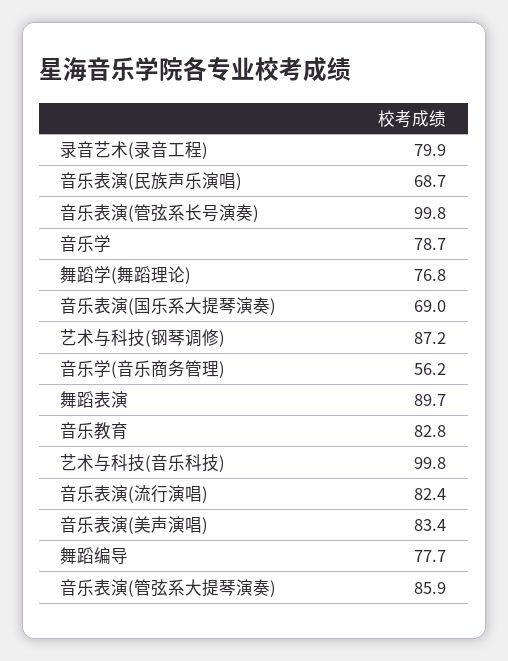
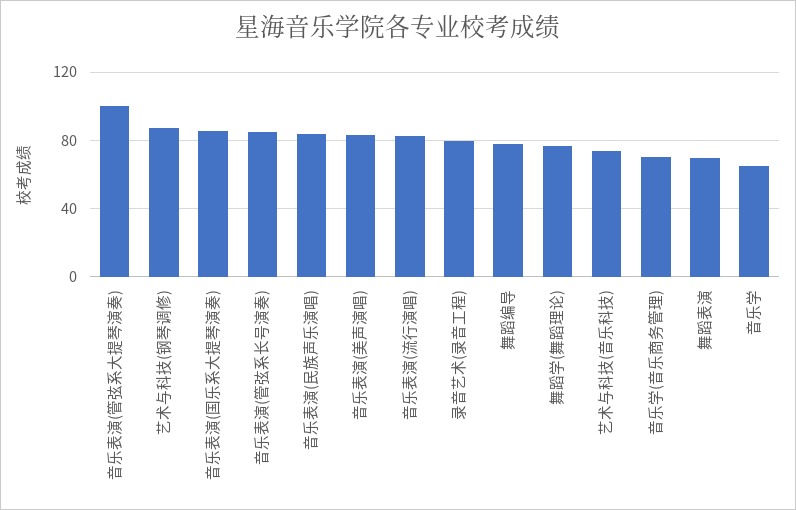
音乐表演(民族声乐演唱): 68.7 -> 85
音乐表演(管弦系长号演奏): 99.8 -> 85
音乐学: 78.7 -> 65
音乐表演(国乐系大提琴演奏): 69 -> 85
音乐学(音乐商务管理): 56.2 -> 70
舞蹈表演: 89.7 -> 70
音乐教育: 82.8 -> none
艺术与科技(音乐科技): 99.8 -> 75
音乐表演(管弦系大提琴演奏): 85.9 -> 100

